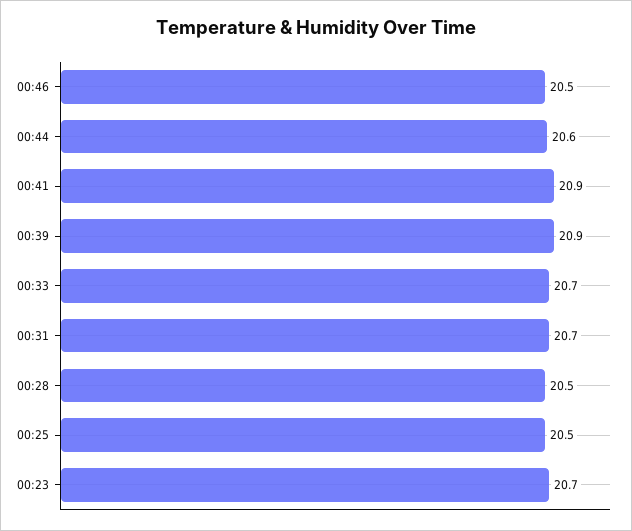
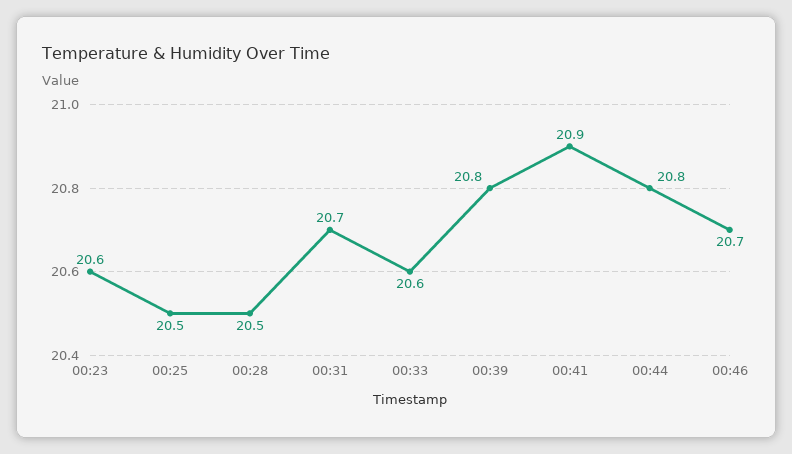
00:46: 20.5 -> 20.7
00:44: 20.6 -> 20.8
00:39: 20.9 -> 20.8
00:33: 20.7 -> 20.6
00:23: 20.7 -> 20.6

